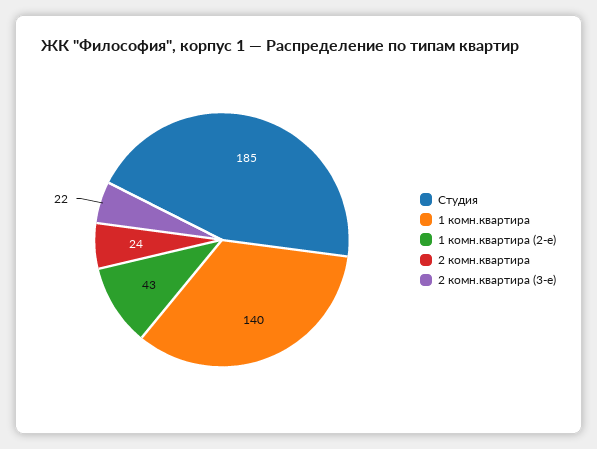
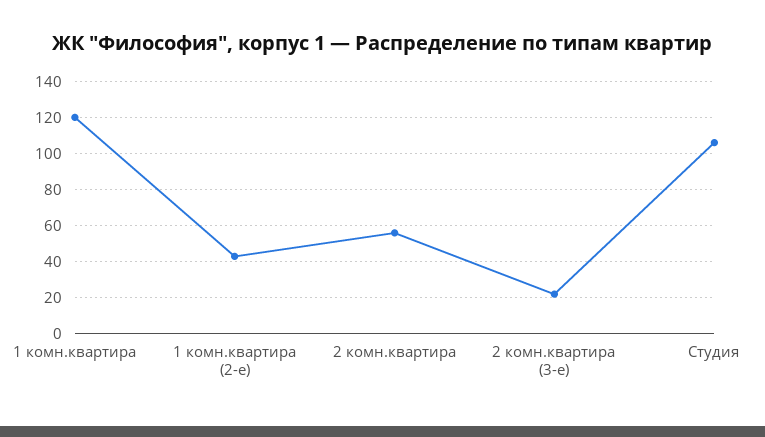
Студия: 185 -> 105
1 комн.квартира: 140 -> 120
2 комн.квартира: 24 -> 55

